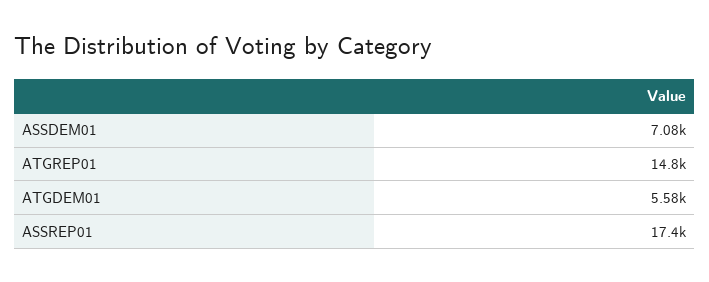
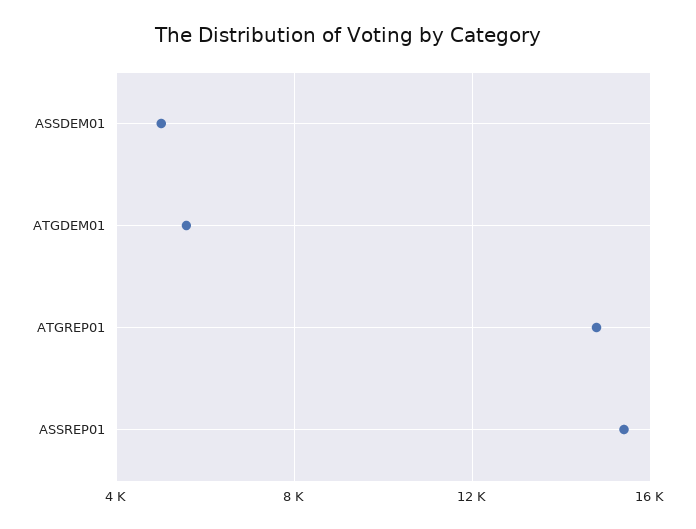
ASSDEM01: 7080 -> 5000
ASSREP01: 17400 -> 15500

